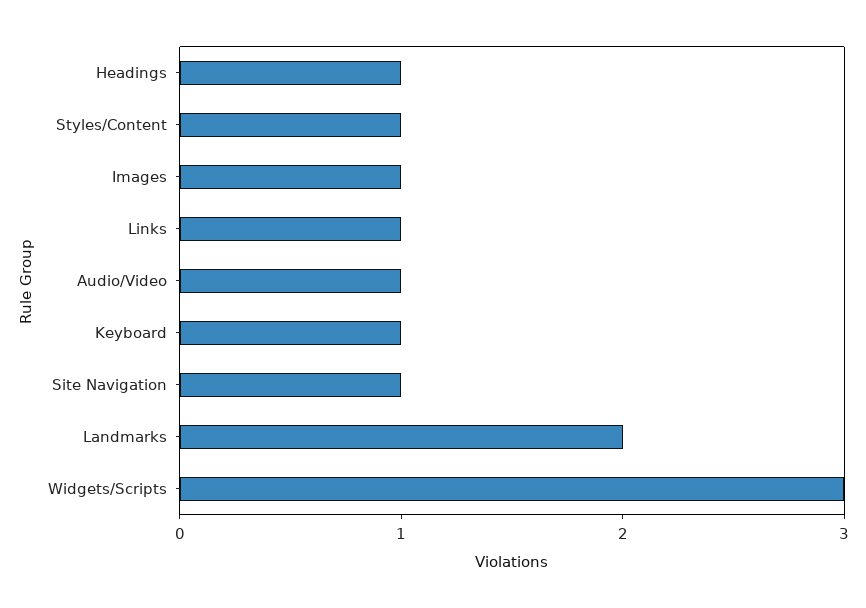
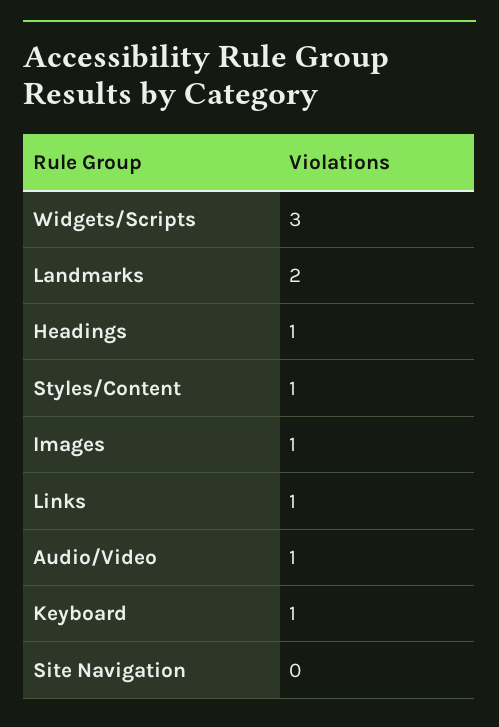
Site Navigation: 1 -> 0

